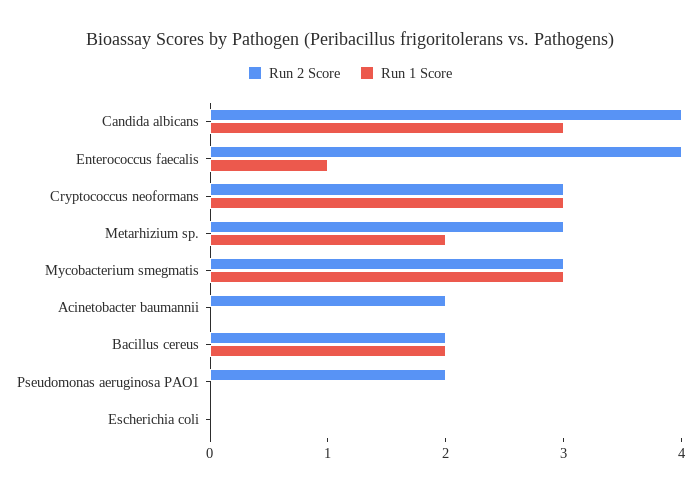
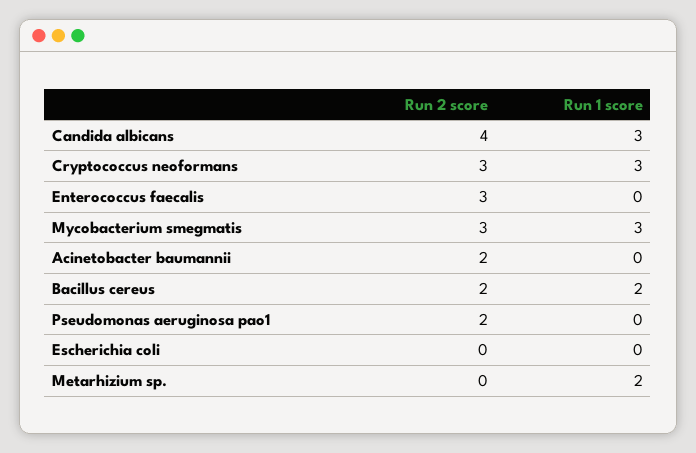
Run 2 Score, Enterococcus faecalis: 4 -> 3
Run 1 Score, Enterococcus faecalis: 1 -> 0
Run 2 Score, Metarhizium sp.: 3 -> 0

